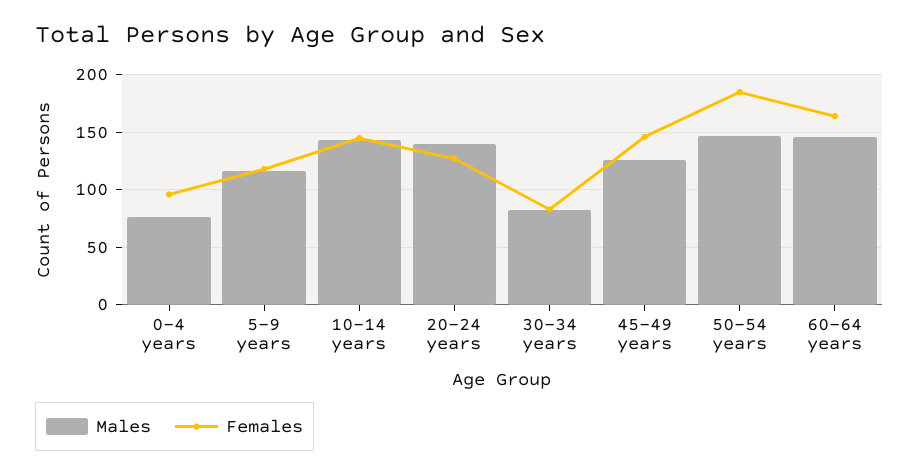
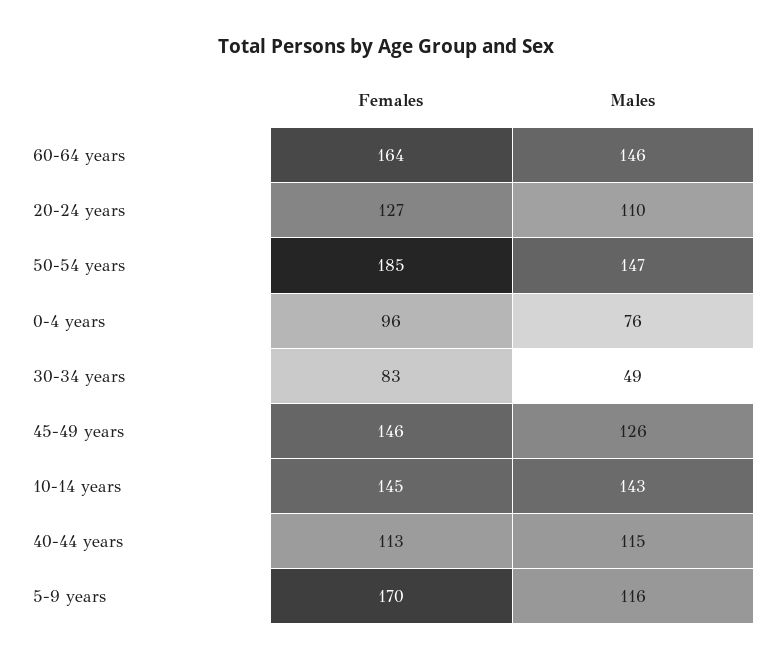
Females, 5-9 years: 120 -> 170
Males, 20-24 years: 140 -> 110
Males, 30-34 years: 80 -> 49
Females, 40-44 years: none -> 113
Males, 40-44 years: none -> 115

